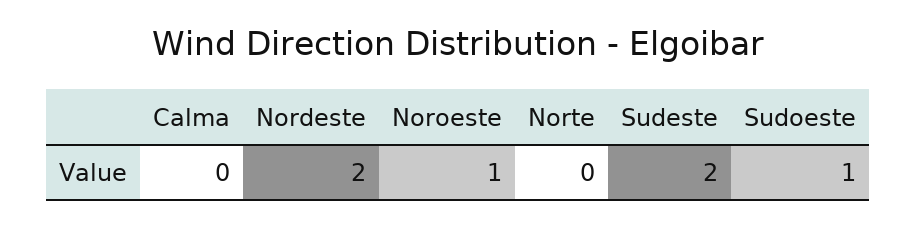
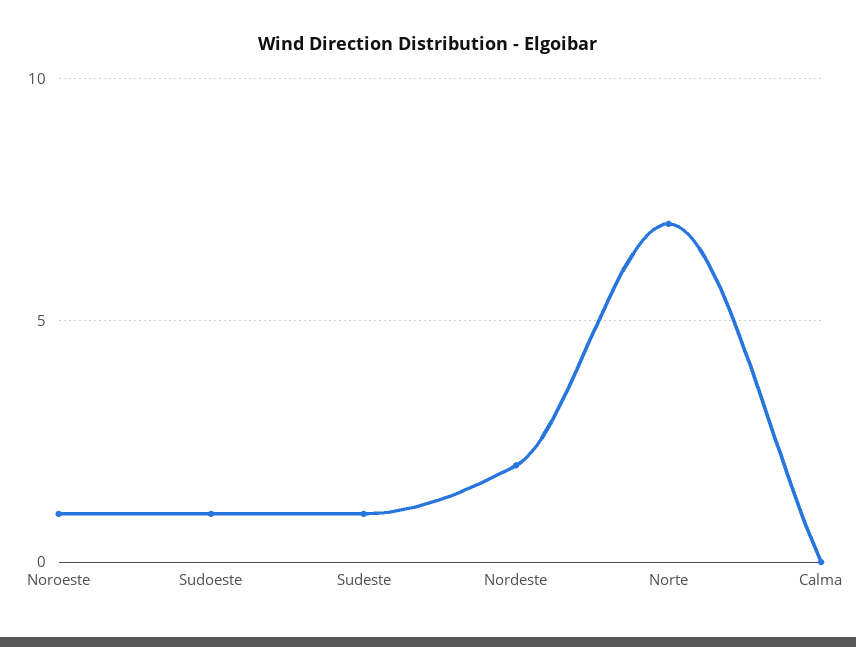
Norte: 0 -> 7
Sudeste: 2 -> 1

